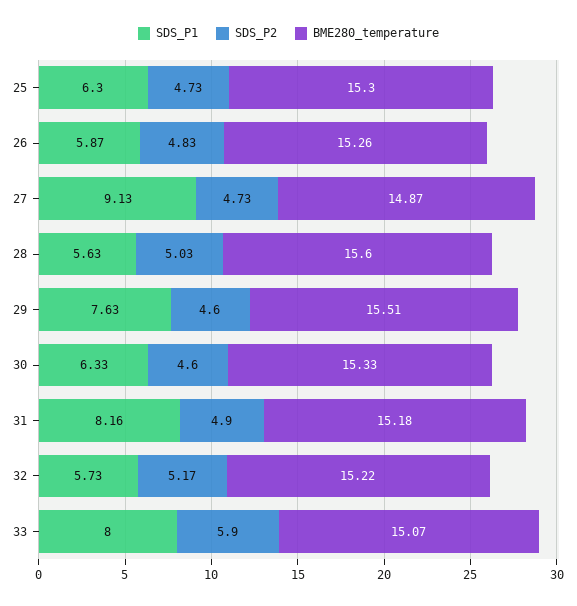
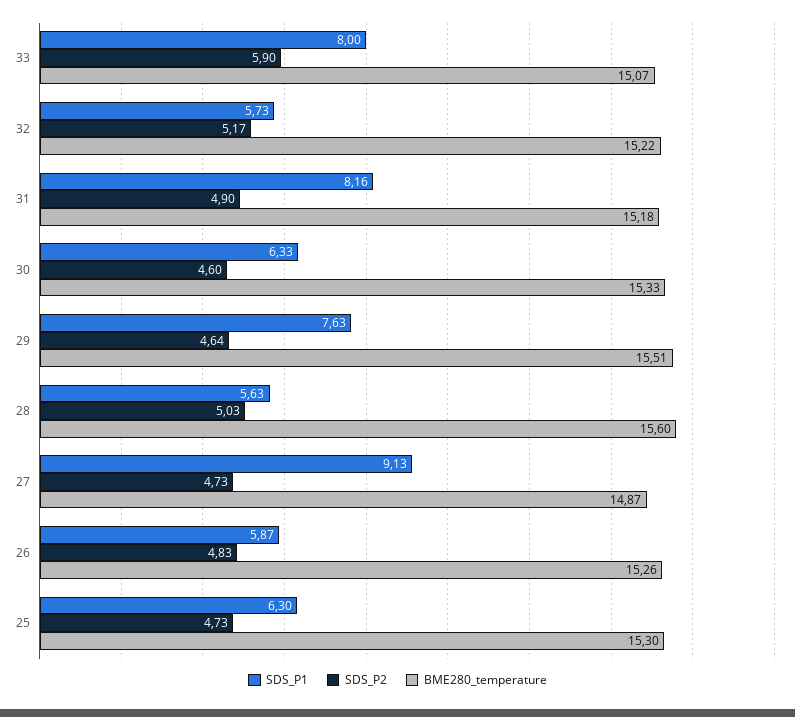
SDS_P2, 29: 4.6 -> 4.64

